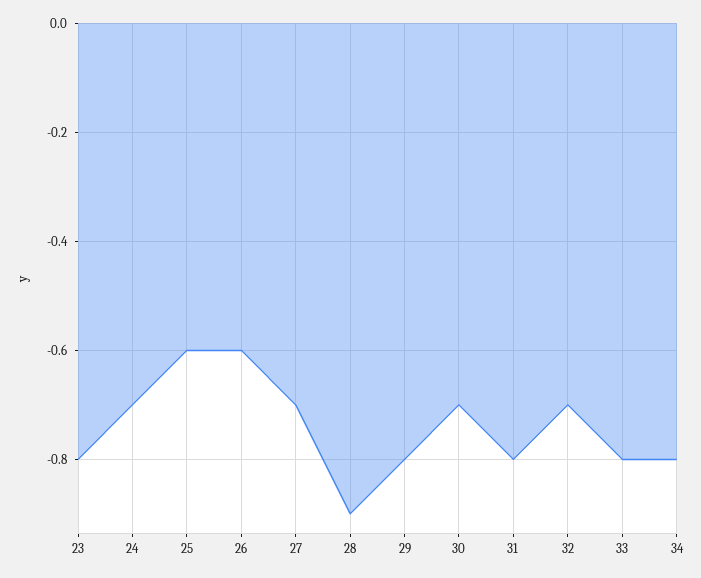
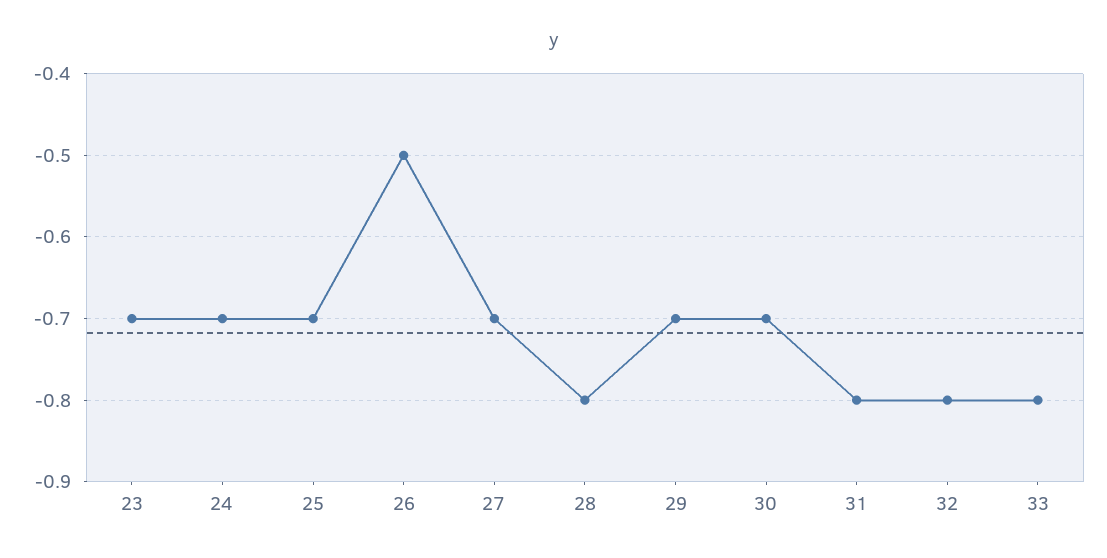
23: -0.8 -> -0.7
25: -0.6 -> -0.7
26: -0.6 -> -0.5
28: -0.9 -> -0.8
29: -0.8 -> -0.7
32: -0.7 -> -0.8
34: -0.8 -> none

